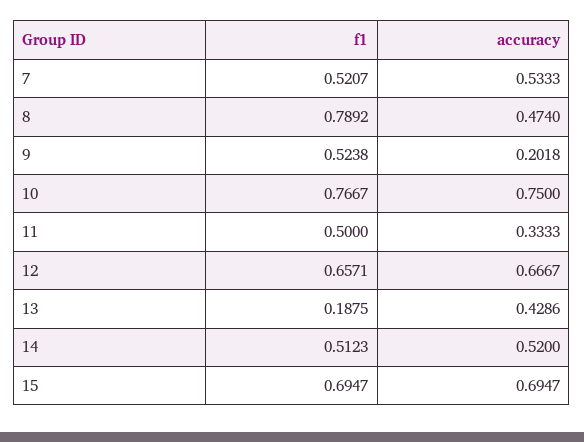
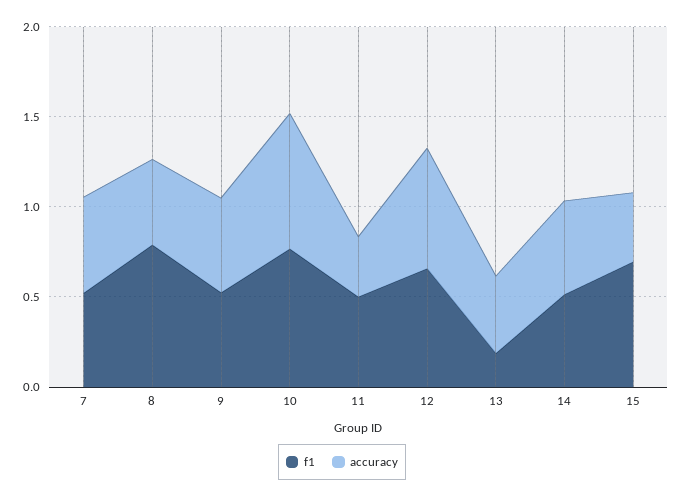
accuracy, 9: 0.2018 -> 0.5
accuracy, 15: 0.6947 -> 0.4

